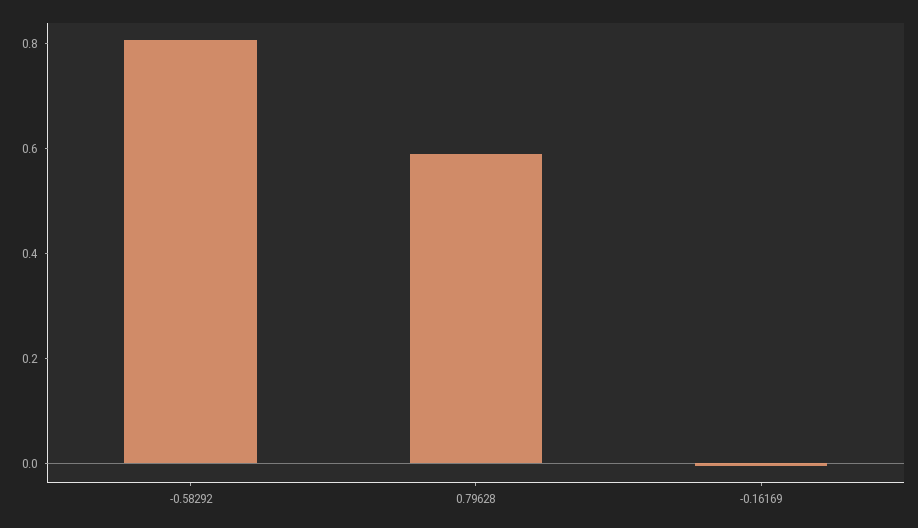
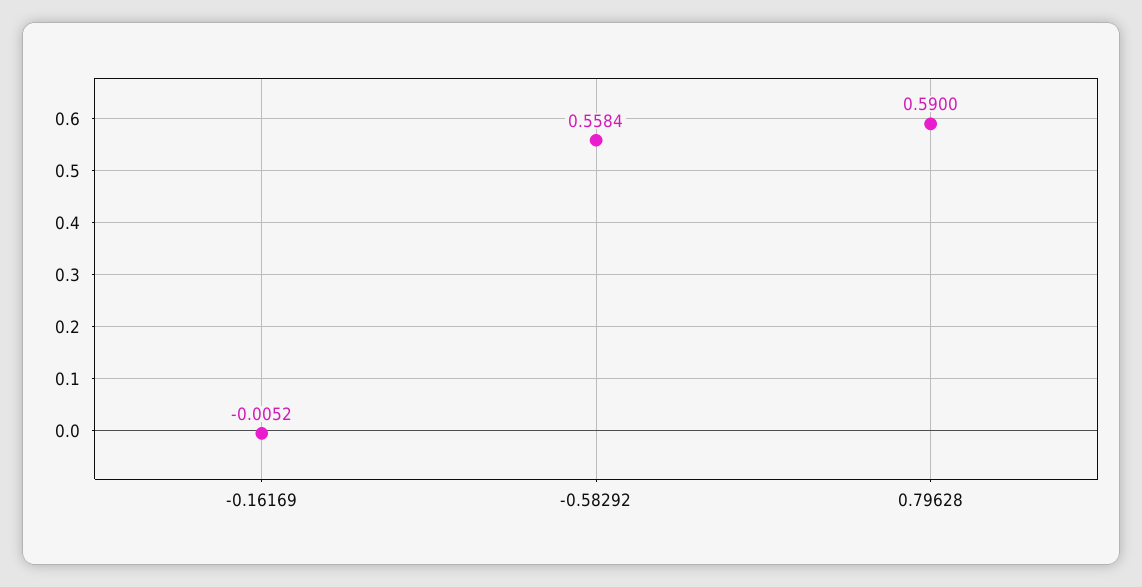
-0.58292: 0.8 -> 0.5584

